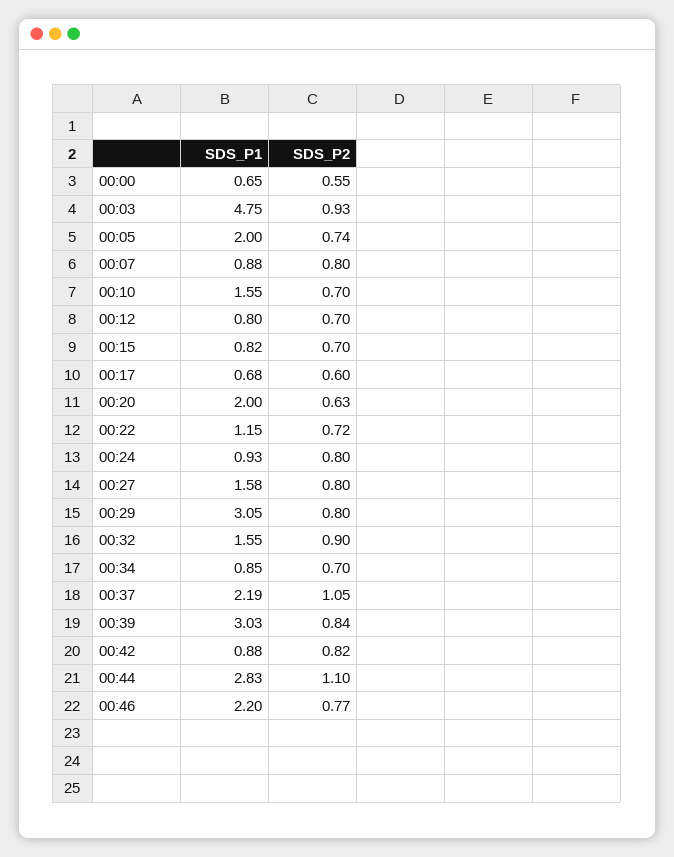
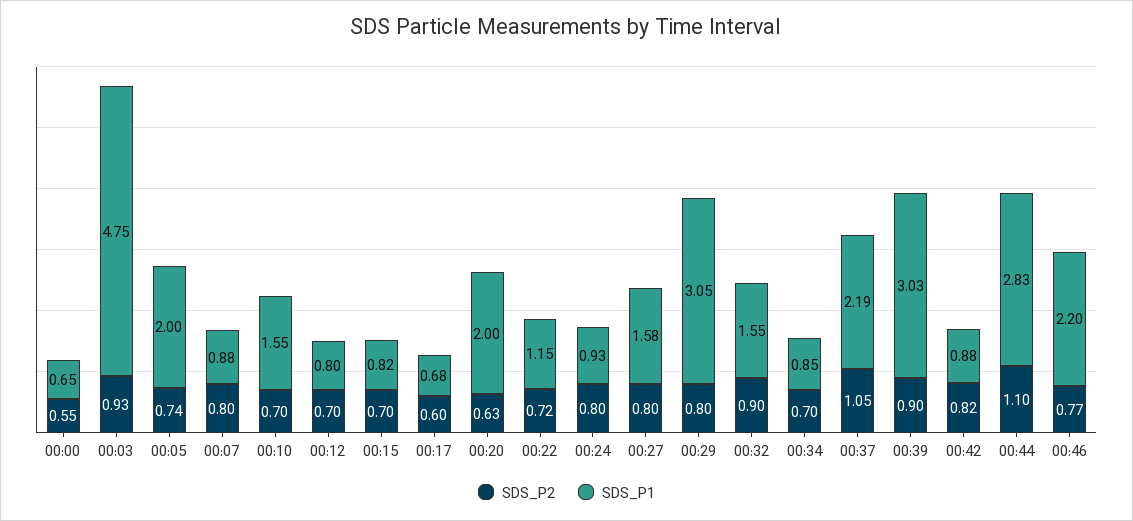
SDS_P2, 00:39: 0.84 -> 0.9

